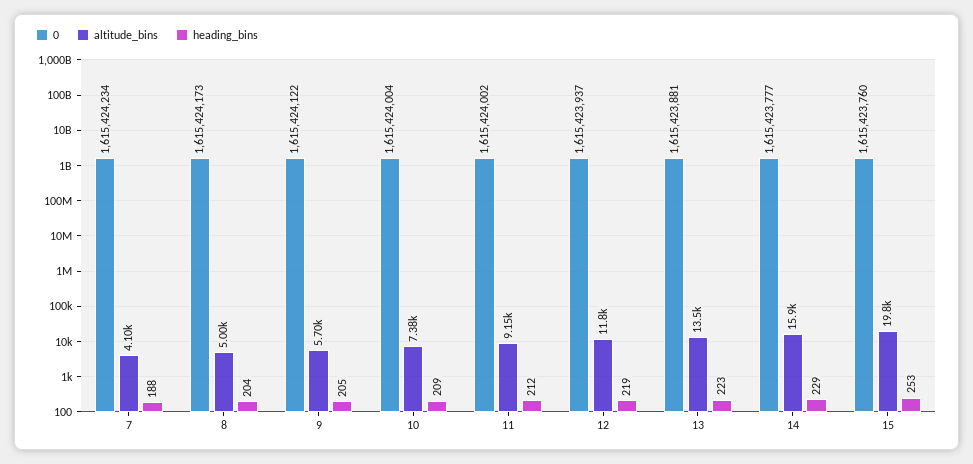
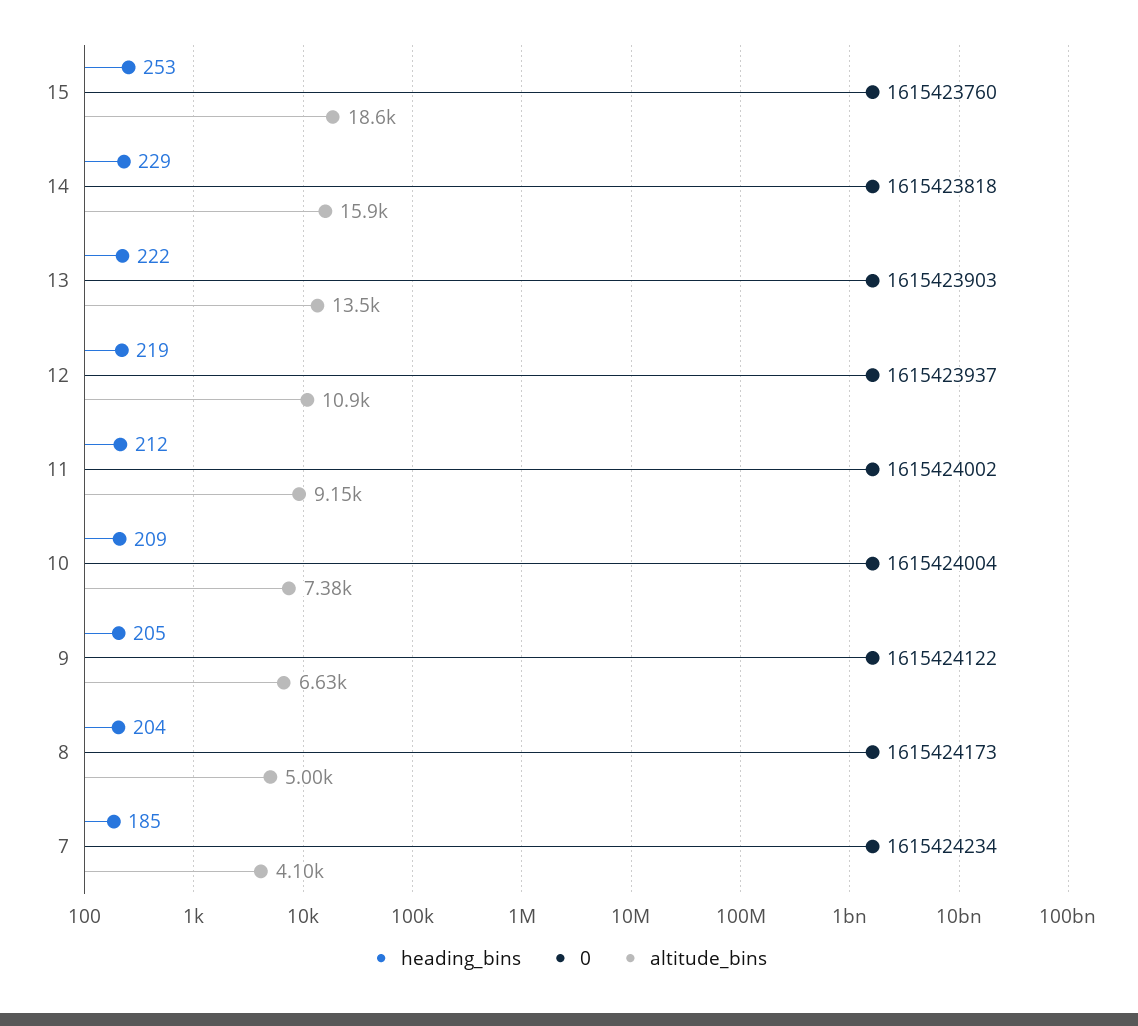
heading_bins, 7: 188 -> 185
altitude_bins, 9: 5700 -> 6630
altitude_bins, 12: 11800 -> 10900
0, 13: 1615423881 -> 1615423903
heading_bins, 13: 223 -> 222
0, 14: 1615423777 -> 1615423818
altitude_bins, 15: 19800 -> 18600

